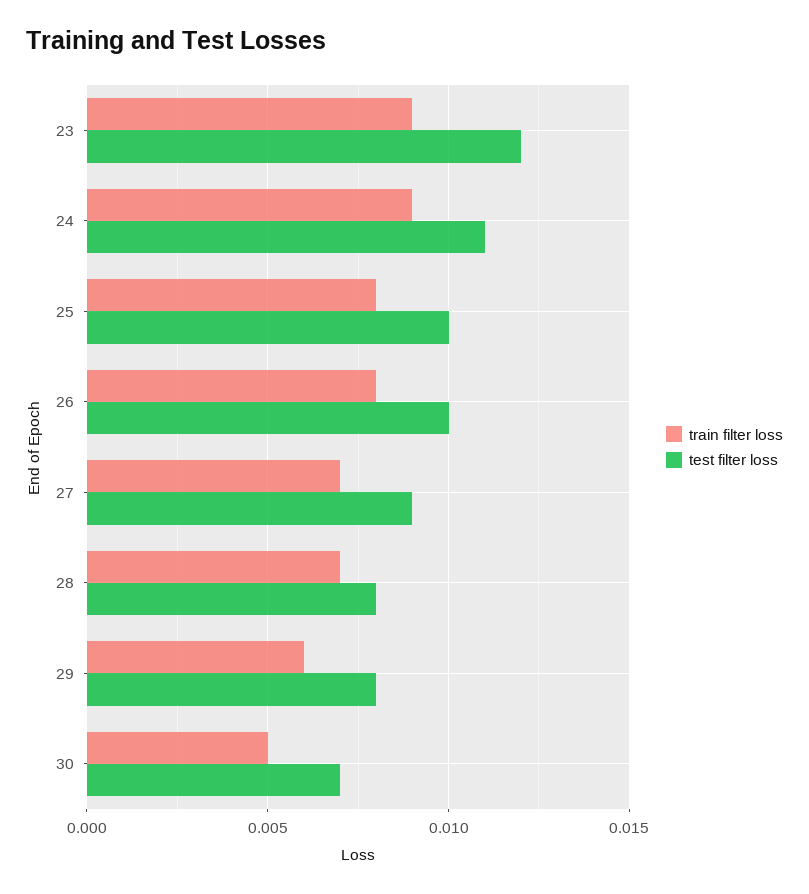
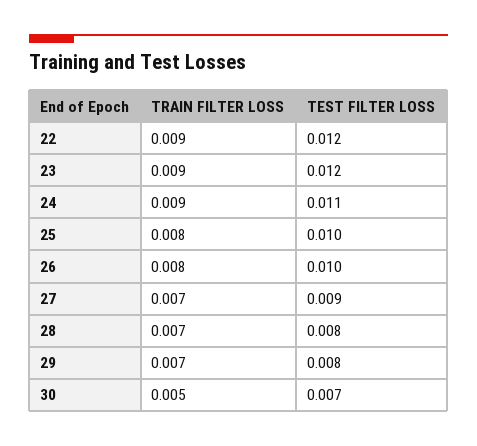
train filter loss, 29: 0.006 -> 0.007
train filter loss, 22: none -> 0.009
test filter loss, 22: none -> 0.012

